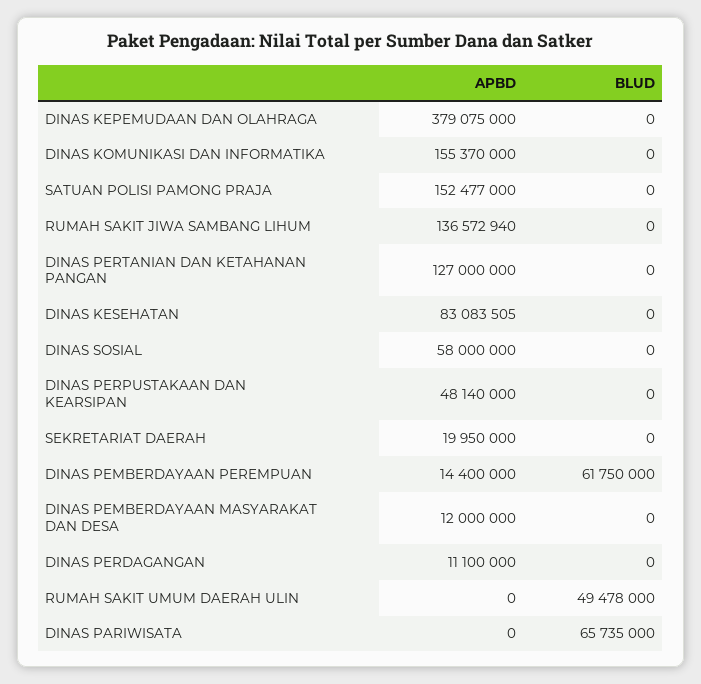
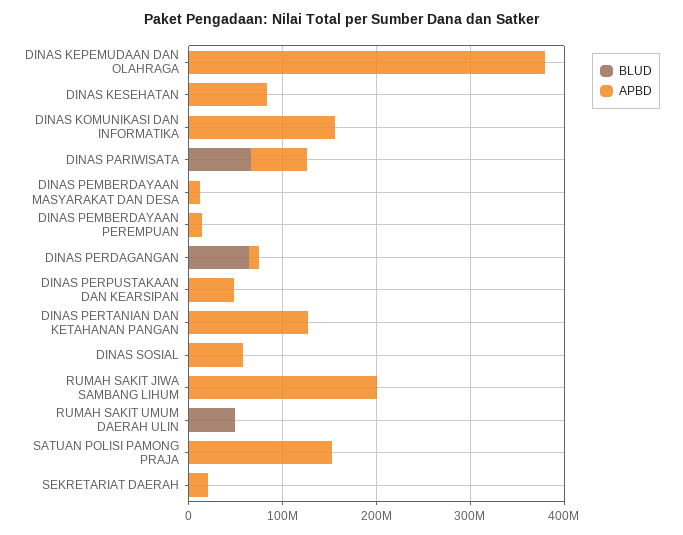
APBD, RUMAH SAKIT JIWA SAMBANG LIHUM: 136572940 -> 200000000
BLUD, DINAS PEMBERDAYAAN PEREMPUAN: 61750000 -> 0
BLUD, DINAS PERDAGANGAN: 0 -> 60000000
APBD, DINAS PARIWISATA: 0 -> 60000000

